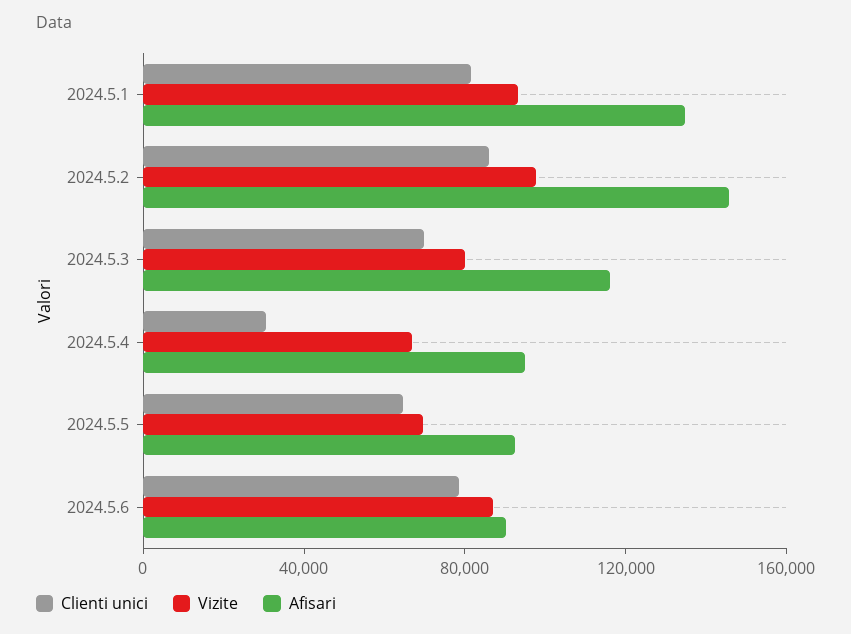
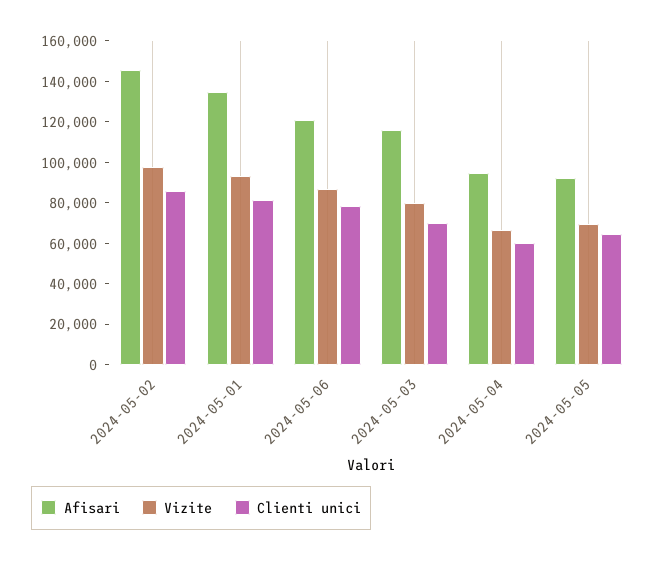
Clienti unici, 2024.5.4: 30000 -> 60000
Afisari, 2024.5.6: 90000 -> 120000

